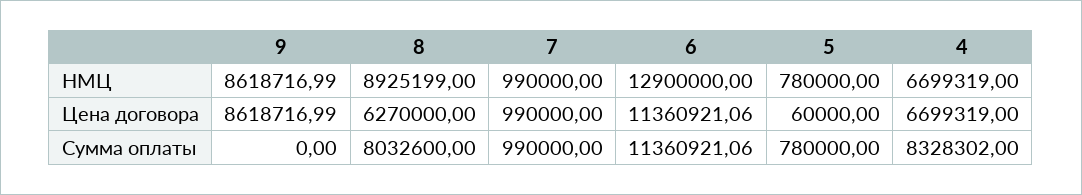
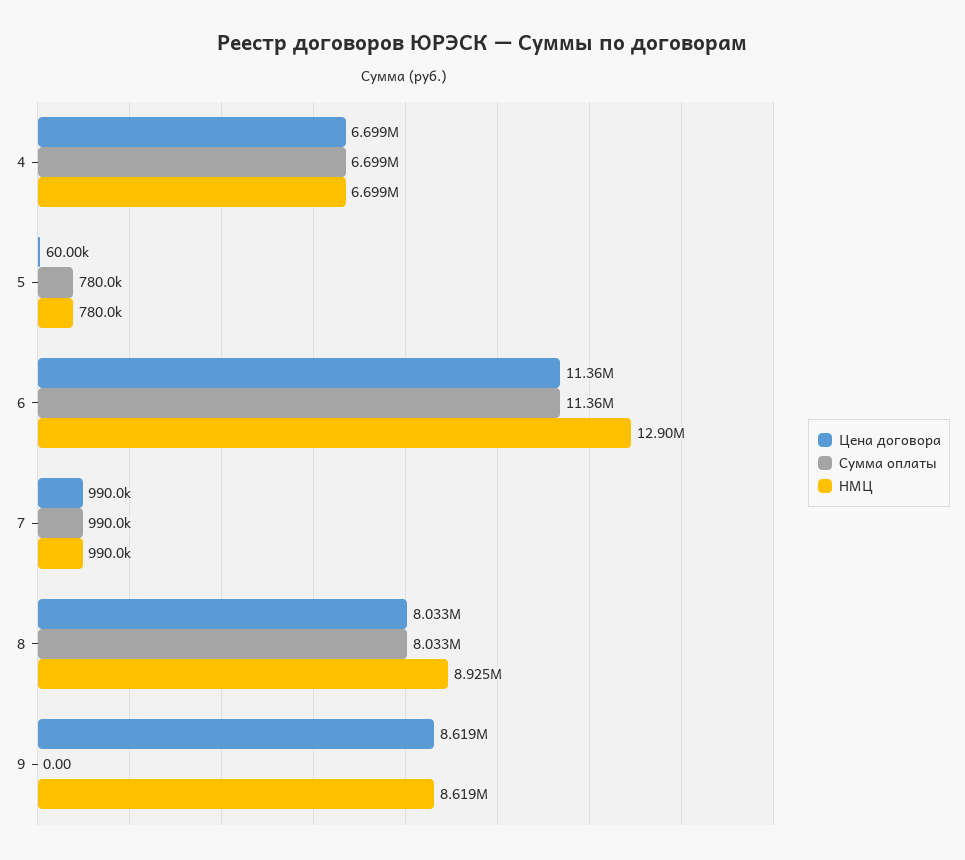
Цена договора, 8: 6270000 -> 8033000
Сумма оплаты, 4: 8328302 -> 6699000

